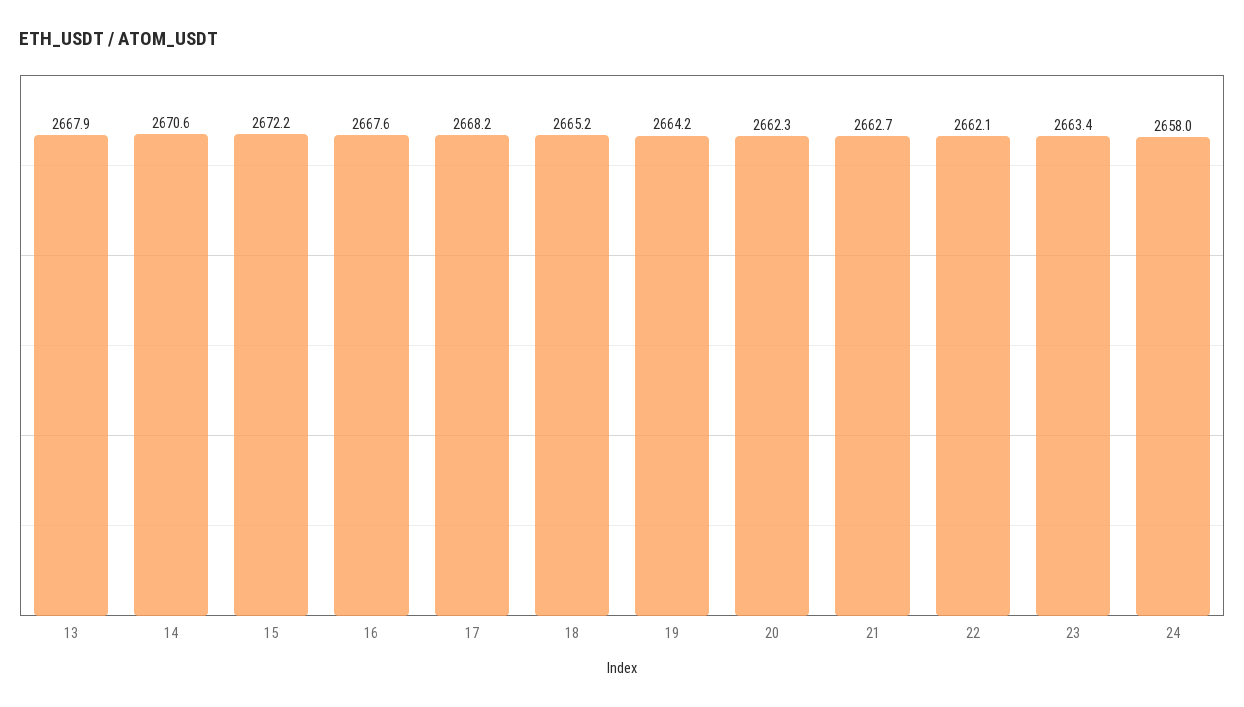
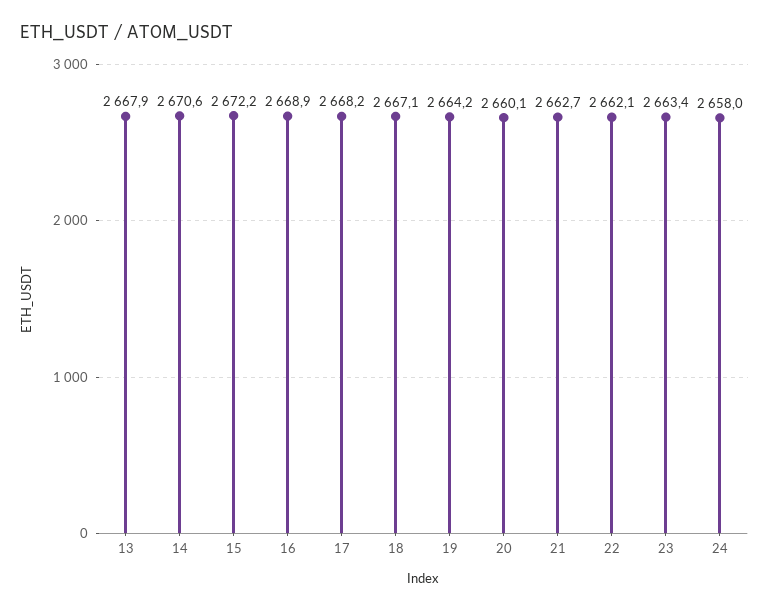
16: 2667.6 -> 2668.9
18: 2665.2 -> 2667.1
20: 2662.3 -> 2660.1

